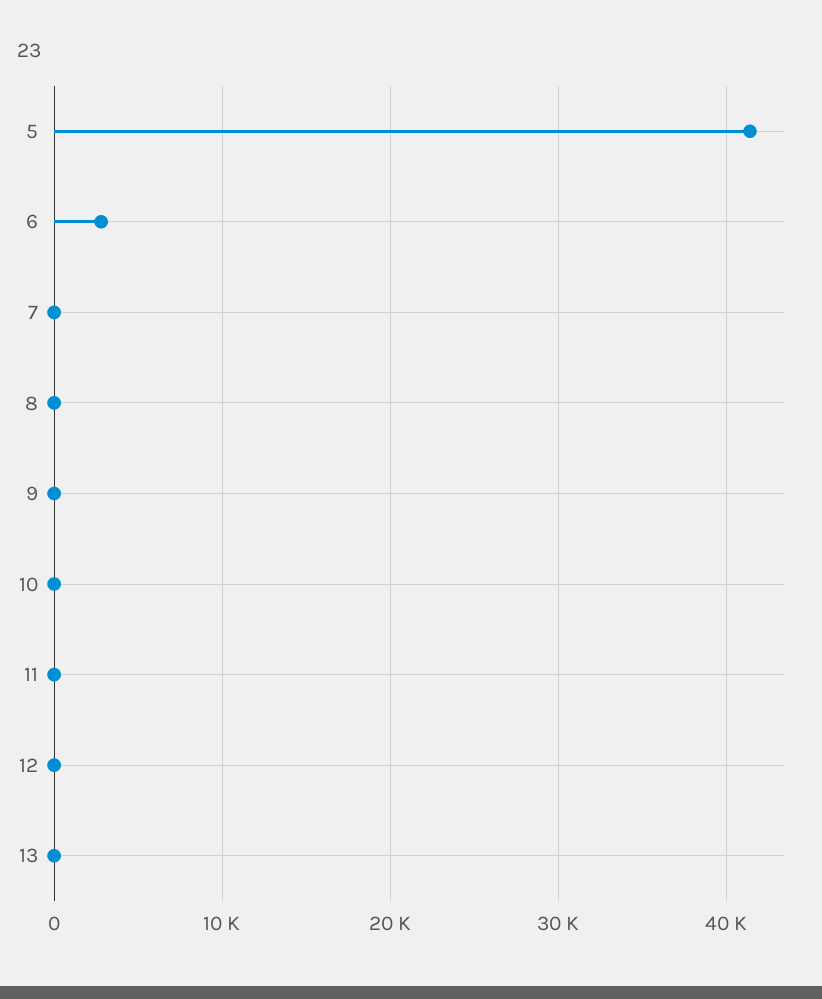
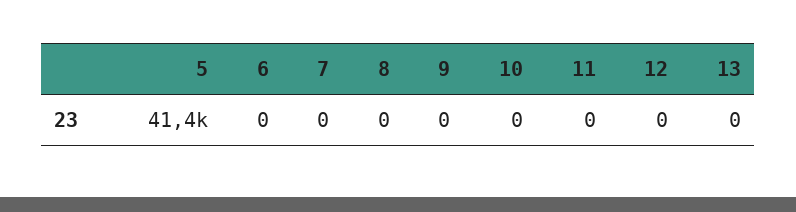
6: 3000 -> 0

